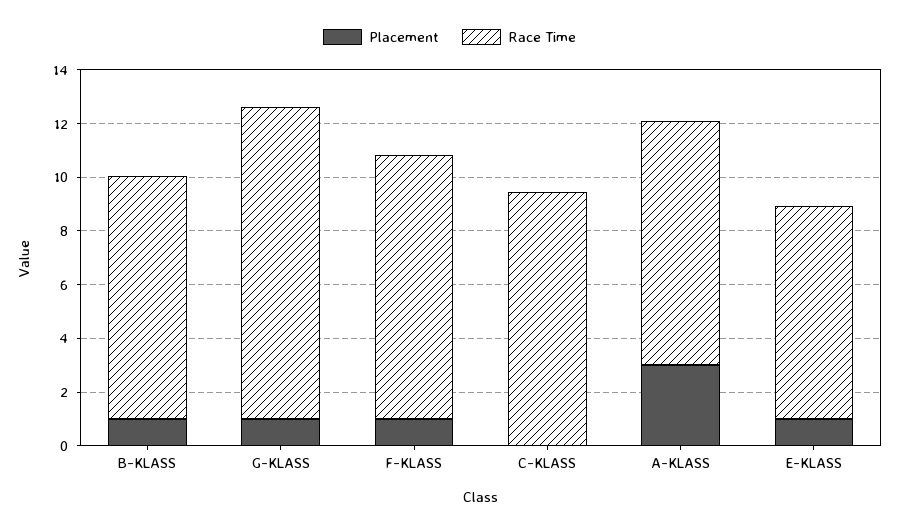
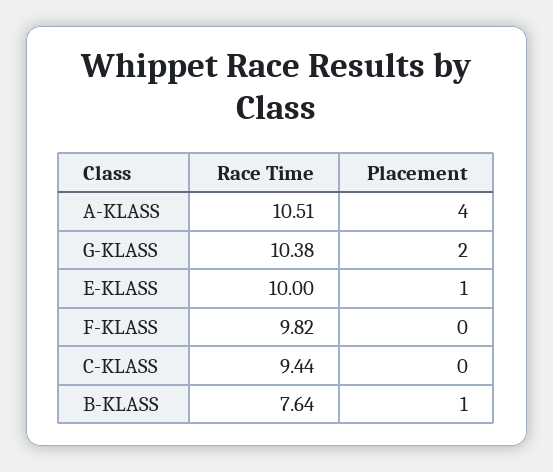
Race Time, B-KLASS: 9 -> 7.64
Placement, G-KLASS: 1 -> 2
Race Time, G-KLASS: 11.5 -> 10.38
Placement, F-KLASS: 1 -> 0
Placement, A-KLASS: 3 -> 4
Race Time, A-KLASS: 9 -> 10.51
Race Time, E-KLASS: 8 -> 10

